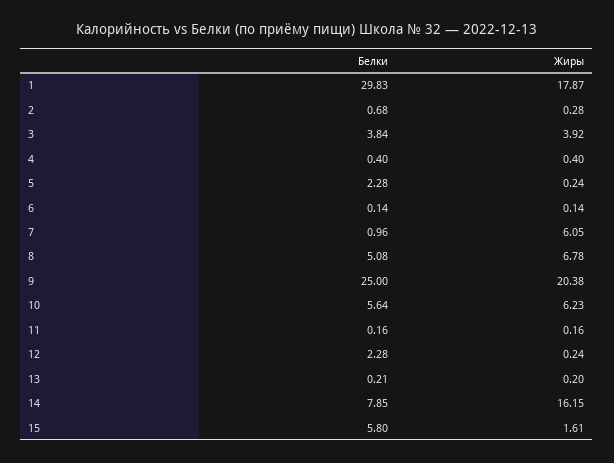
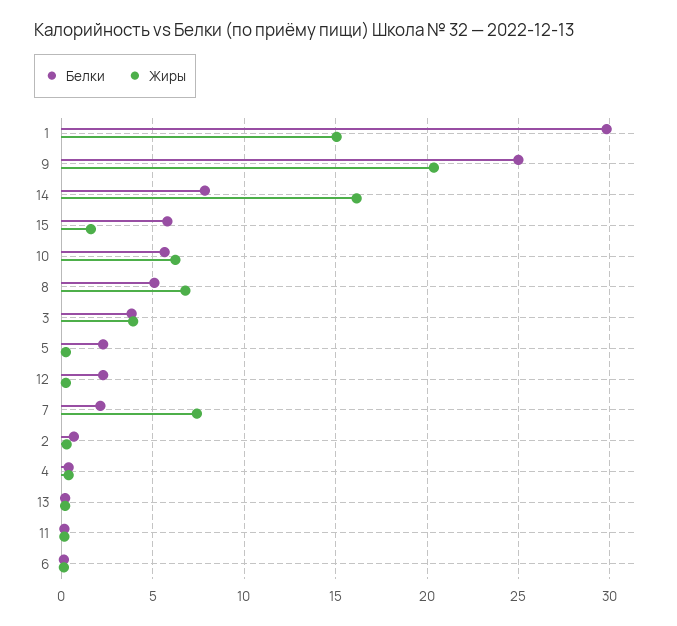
Жиры, 1: 17.87 -> 15
Белки, 7: 0.96 -> 2
Жиры, 7: 6.05 -> 7.5

